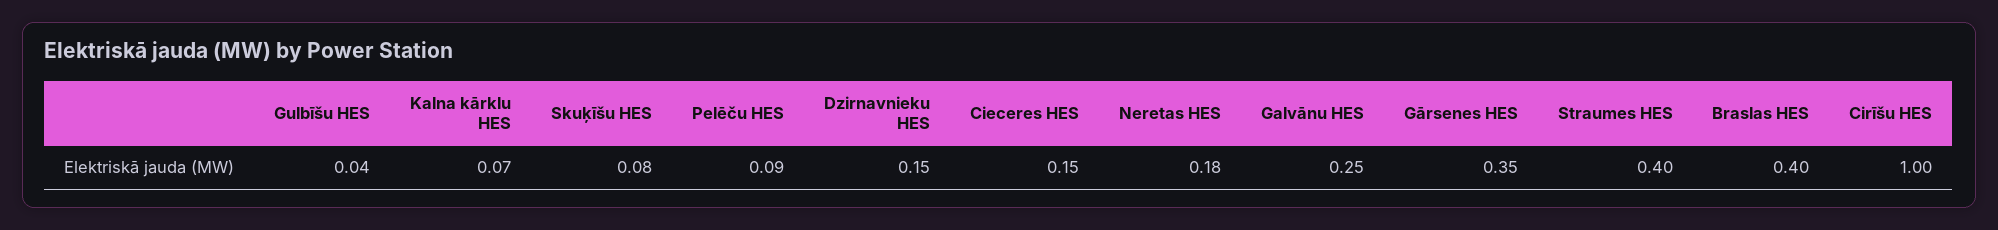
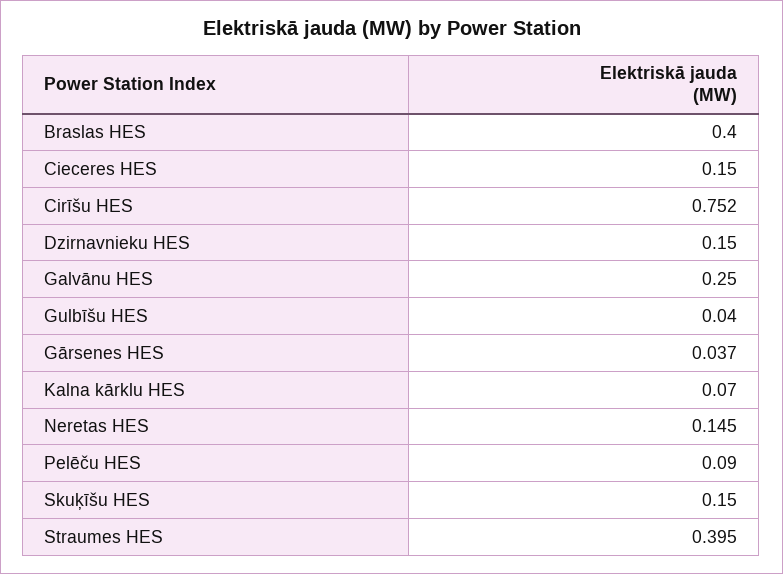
Skuķīšu HES: 0.08 -> 0.15
Neretas HES: 0.18 -> 0.145
Gārsenes HES: 0.35 -> 0.037
Cirīšu HES: 1 -> 0.752

